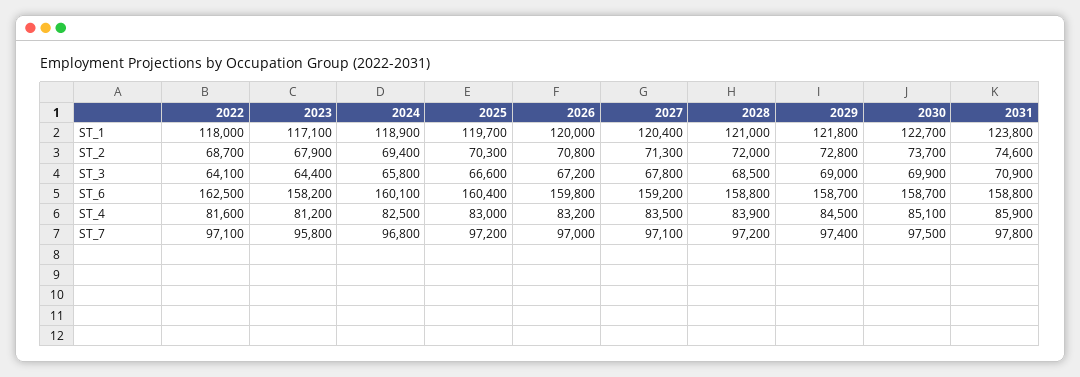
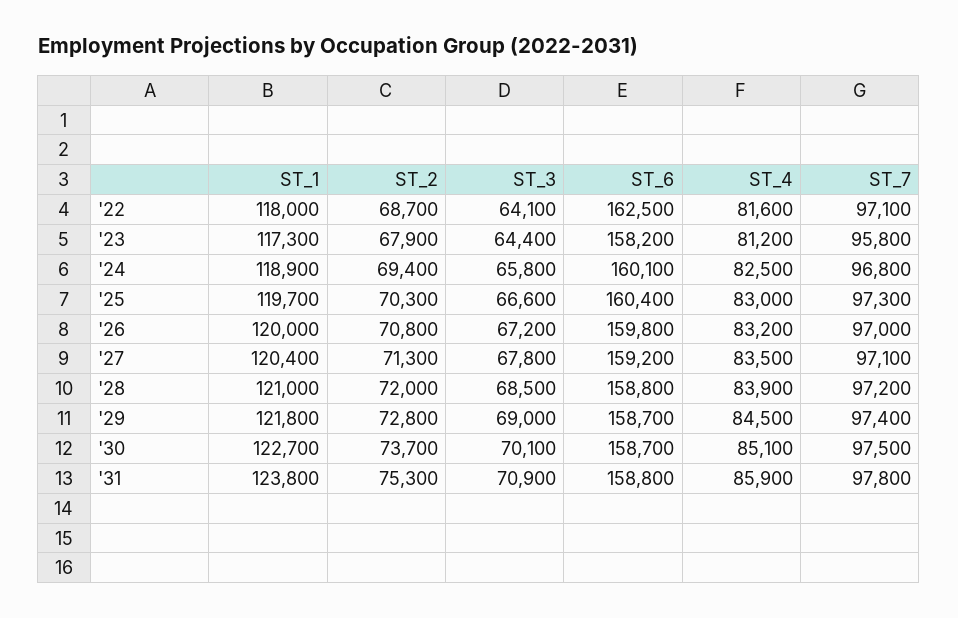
2023, ST_1: 117100 -> 117300
2031, ST_2: 74600 -> 75300
2030, ST_3: 69900 -> 70100
2025, ST_7: 97200 -> 97300

